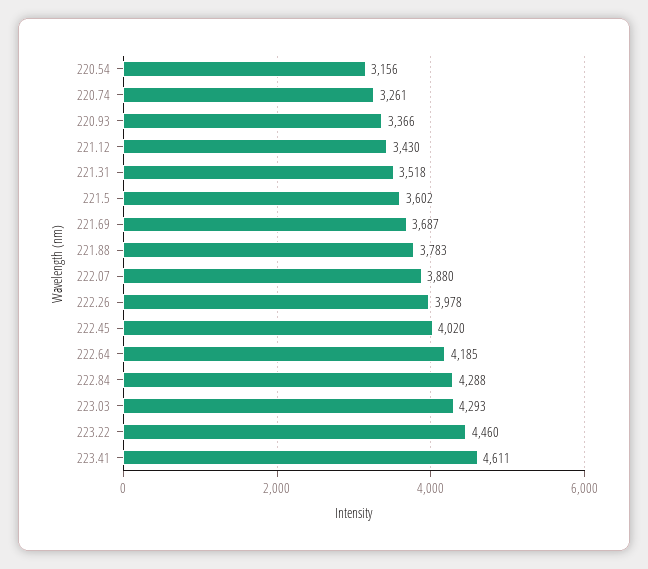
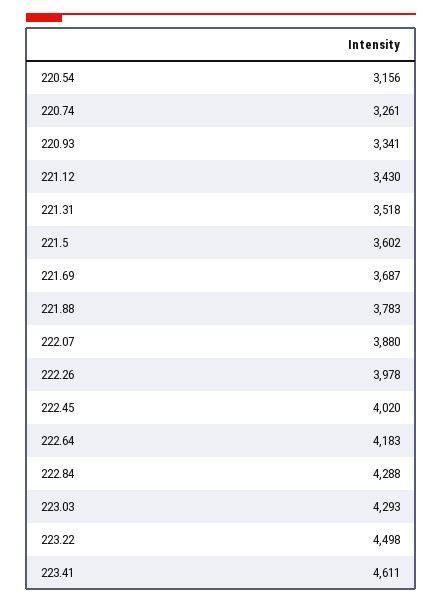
220.93: 3366 -> 3341
222.64: 4185 -> 4183
223.22: 4460 -> 4498

